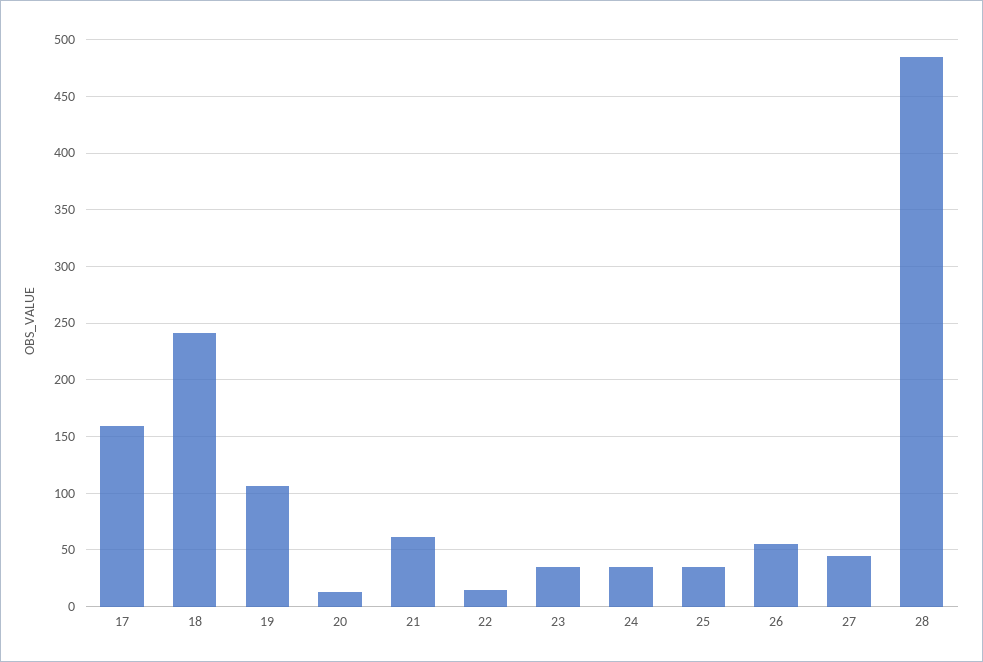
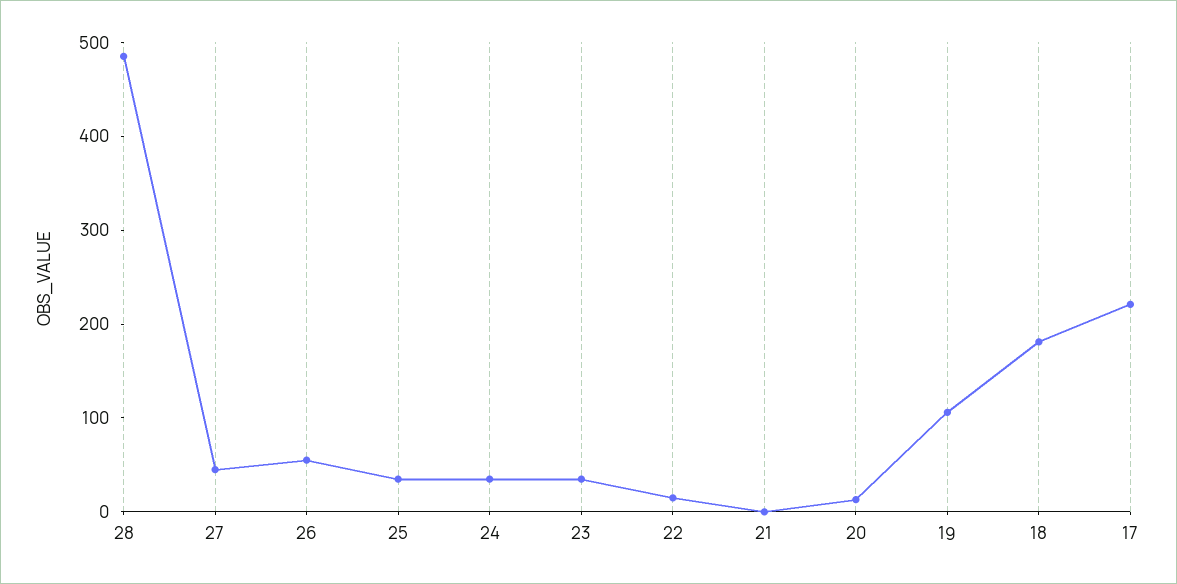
17: 160 -> 220
18: 240 -> 180
21: 60 -> 0

